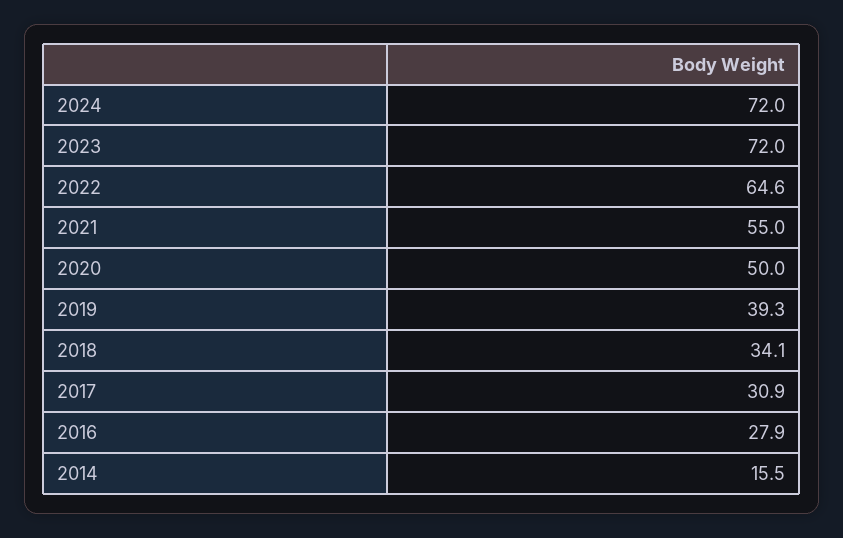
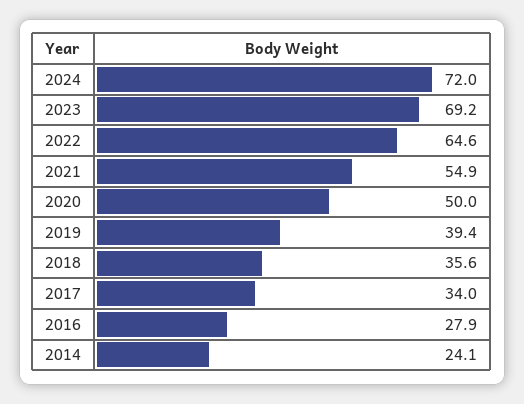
2023: 72 -> 69.2
2021: 55 -> 54.9
2019: 39.3 -> 39.4
2018: 34.1 -> 35.6
2017: 30.9 -> 34
2014: 15.5 -> 24.1

